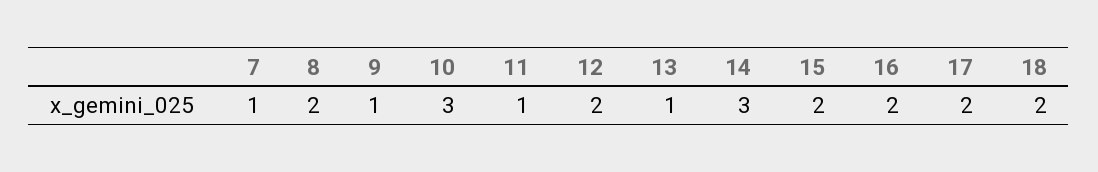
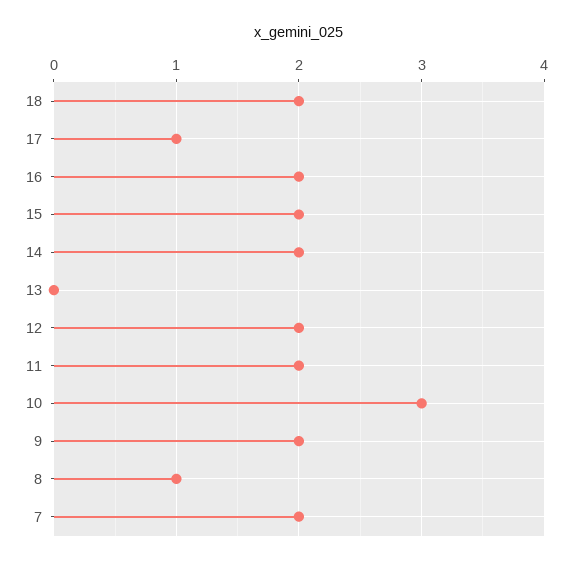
7: 1 -> 2
8: 2 -> 1
9: 1 -> 2
11: 1 -> 2
13: 1 -> 0
14: 3 -> 2
17: 2 -> 1

